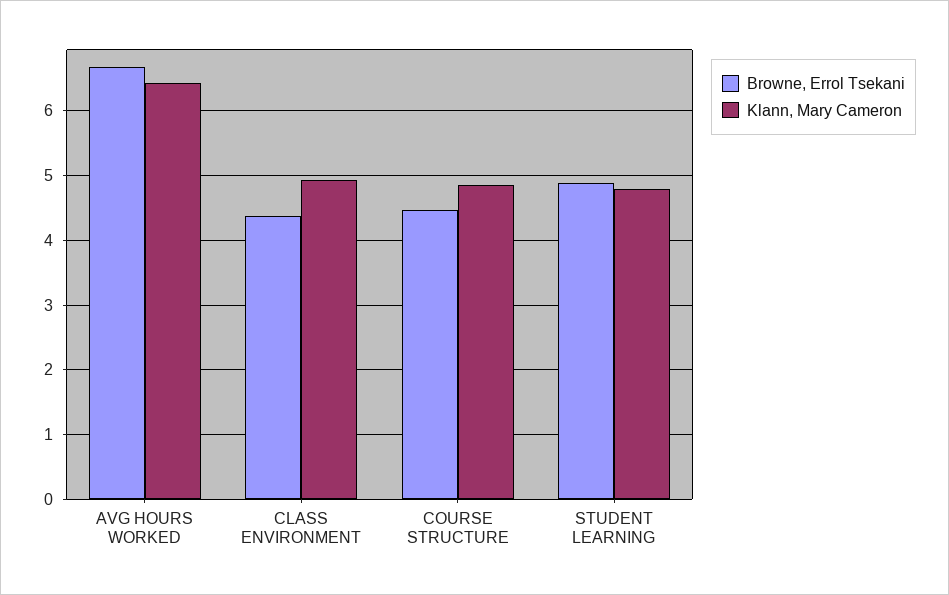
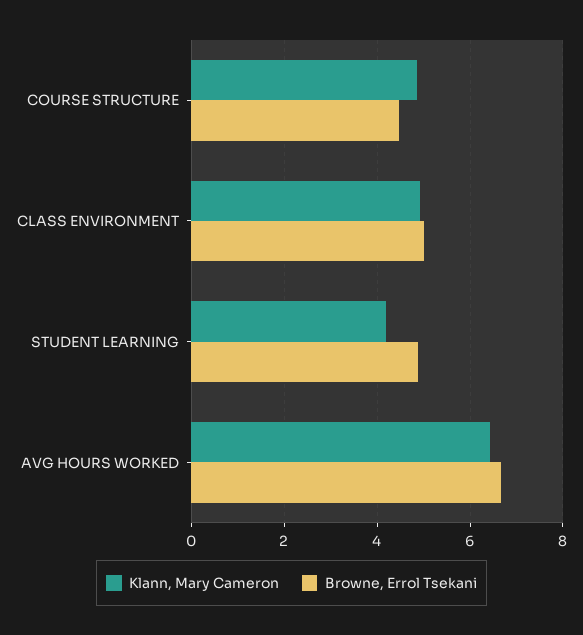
Browne, Errol Tsekani, CLASS ENVIRONMENT: 4.4 -> 5
Klann, Mary Cameron, STUDENT LEARNING: 4.8 -> 4.2

